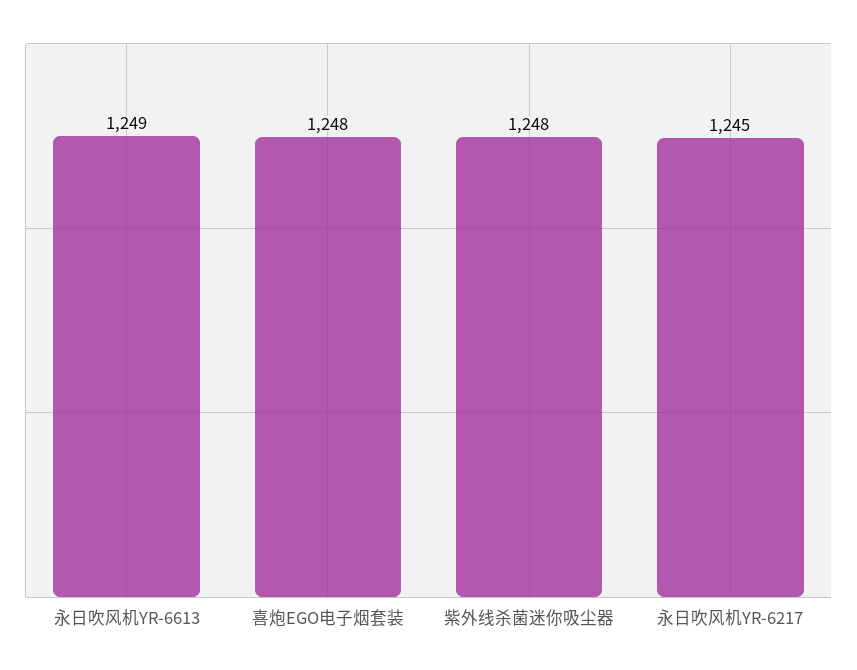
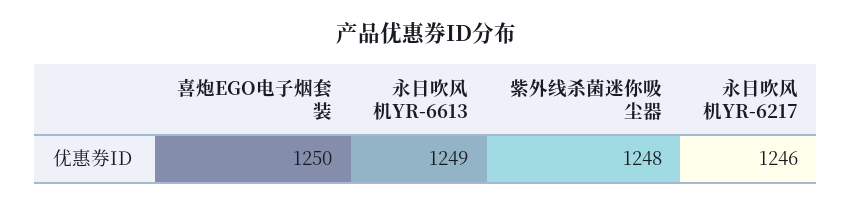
喜炮EGO电子烟套装: 1248 -> 1250
永日吹风机YR-6217: 1245 -> 1246

